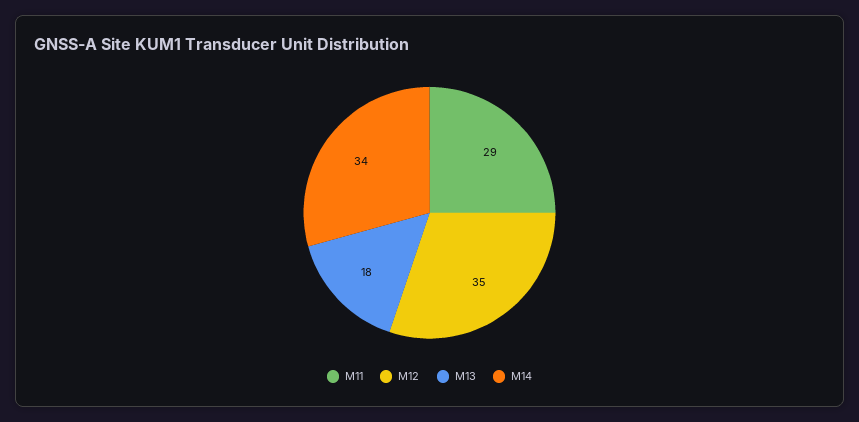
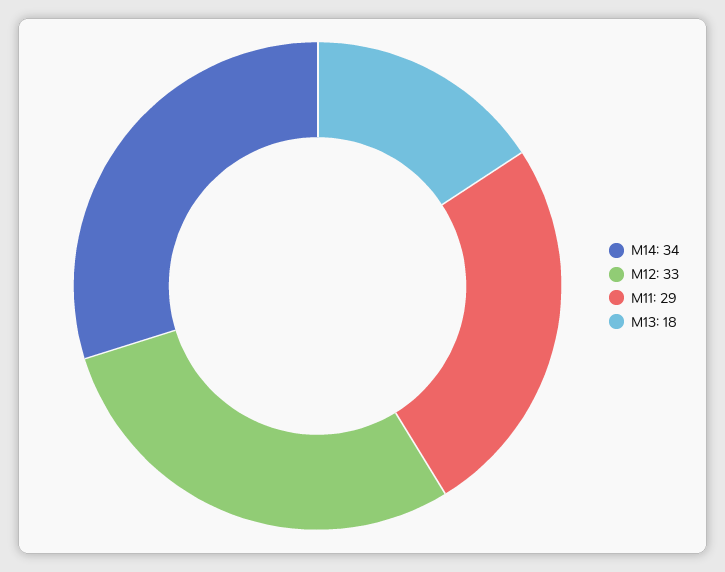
M12: 35 -> 33

